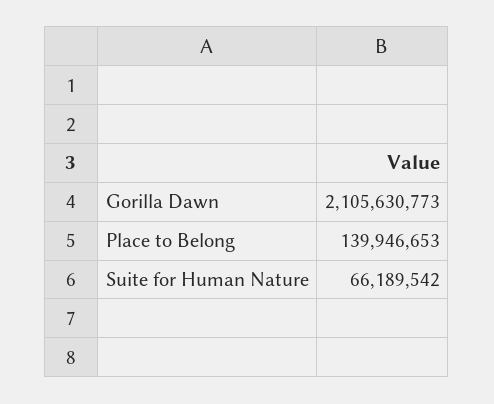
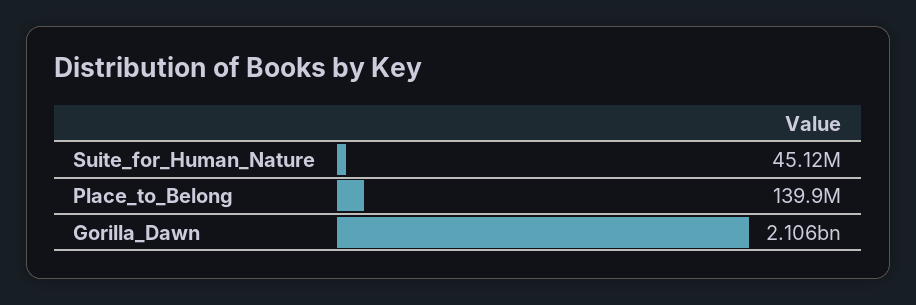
Suite for Human Nature: 66189542 -> 45120000

